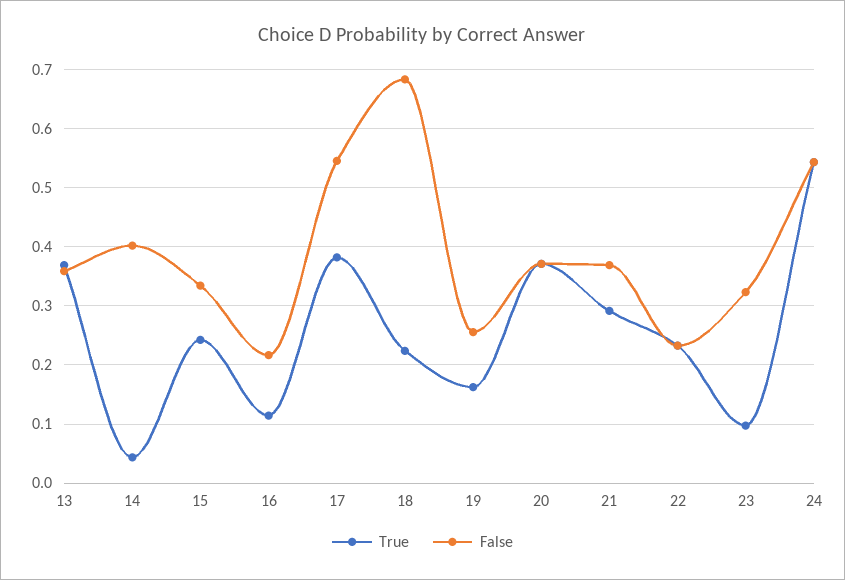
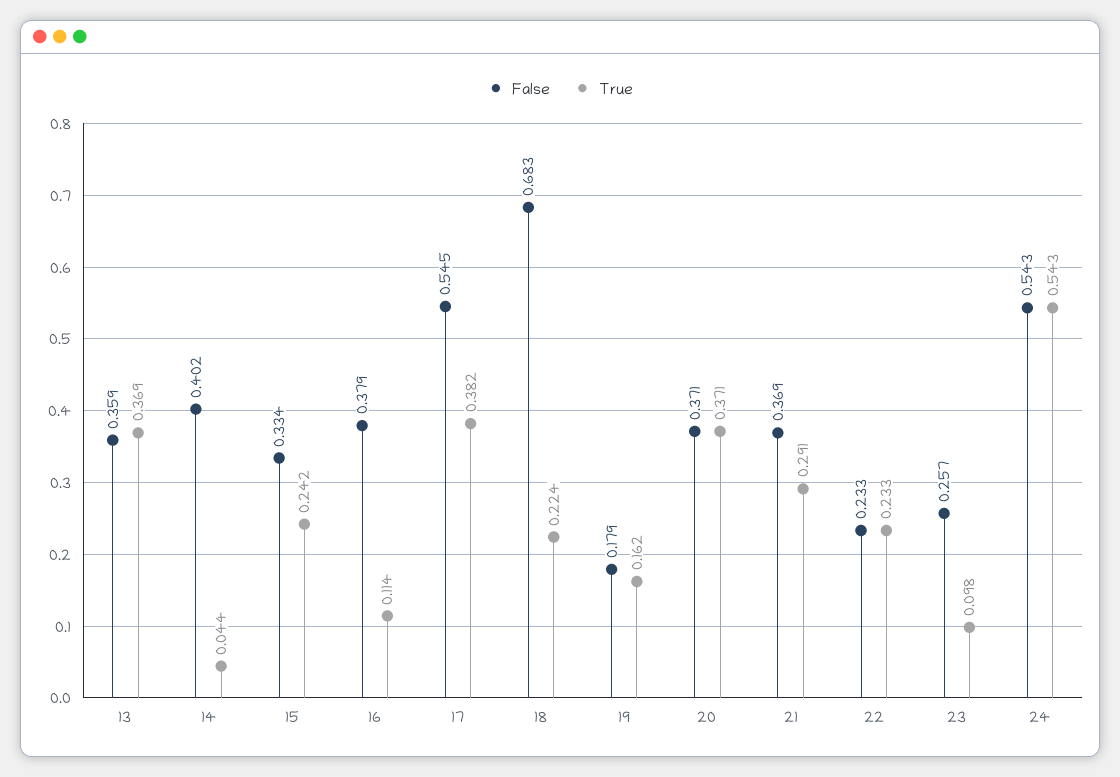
False, 16: 0.22 -> 0.379
False, 19: 0.26 -> 0.179
False, 23: 0.32 -> 0.257

